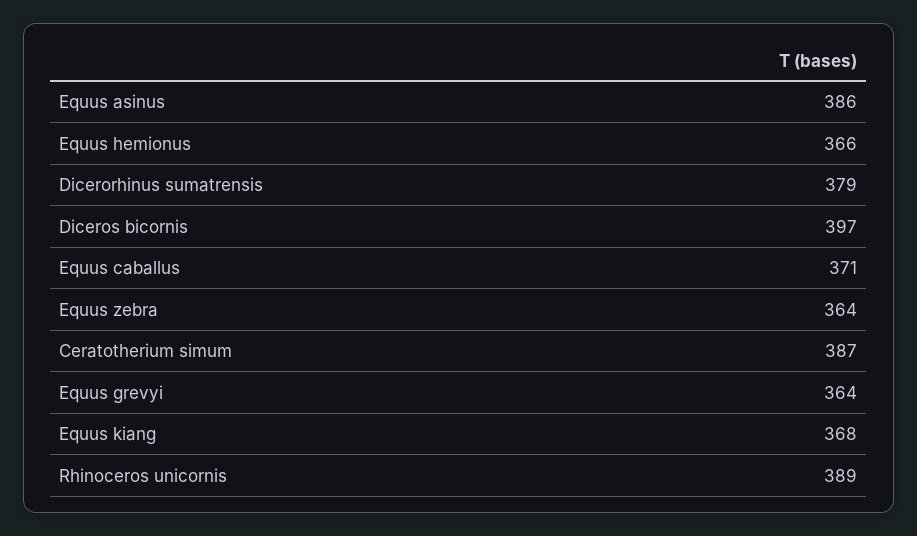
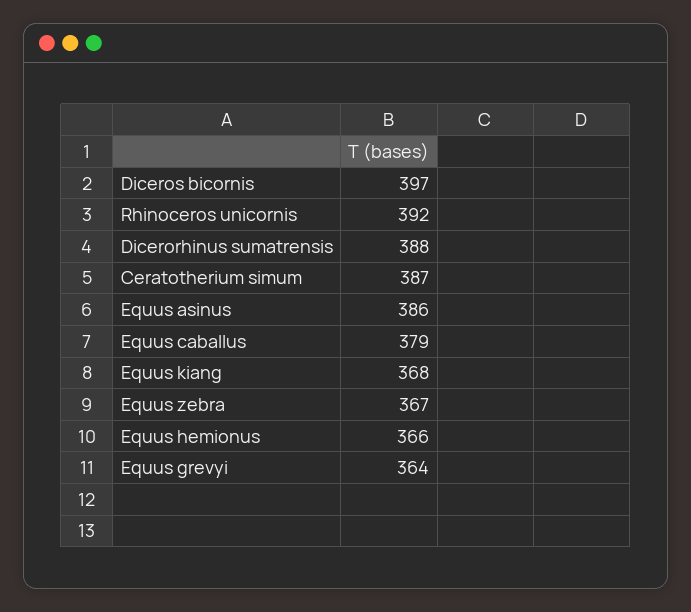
Dicerorhinus sumatrensis: 379 -> 388
Equus caballus: 371 -> 379
Equus zebra: 364 -> 367
Rhinoceros unicornis: 389 -> 392

